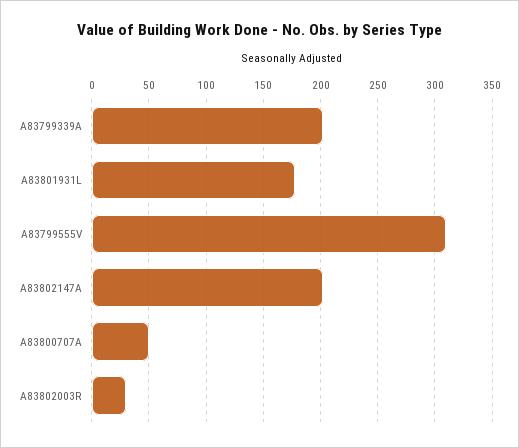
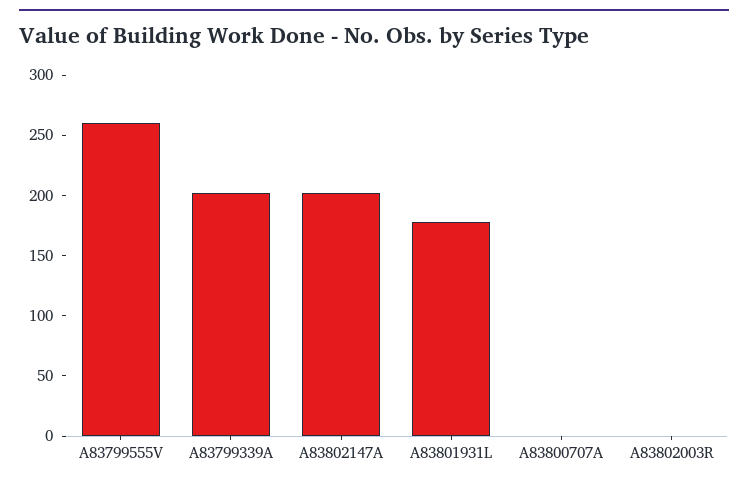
A83799555V: 310 -> 260
A83800707A: 50 -> 0
A83802003R: 30 -> 0

